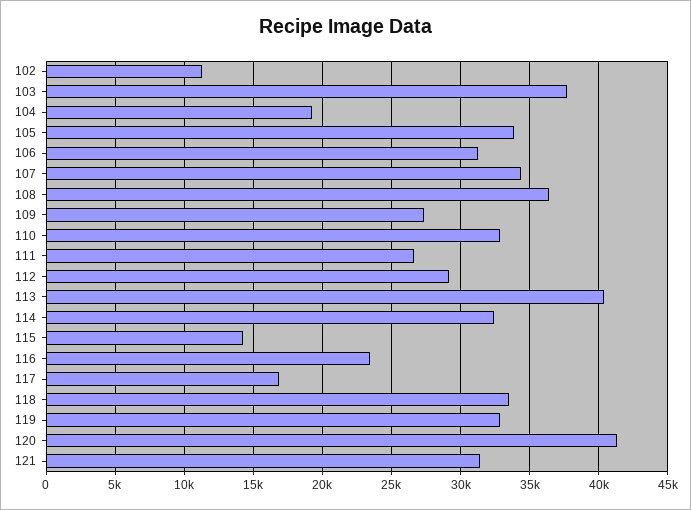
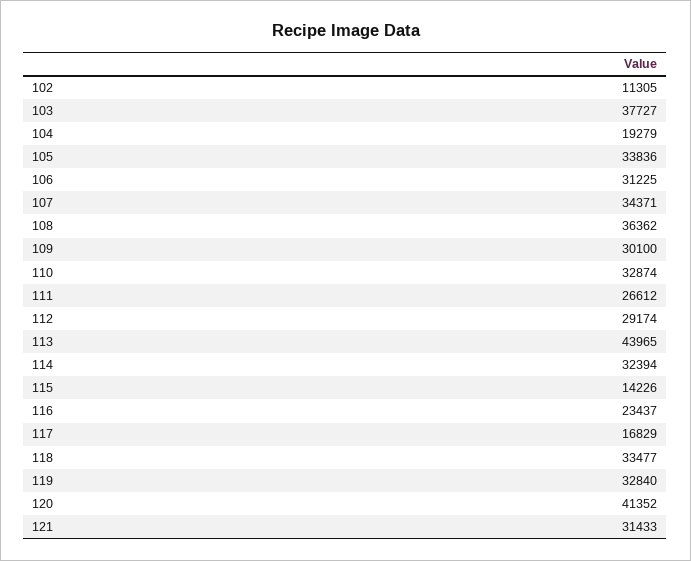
109: 27500 -> 30100
113: 40500 -> 43965

